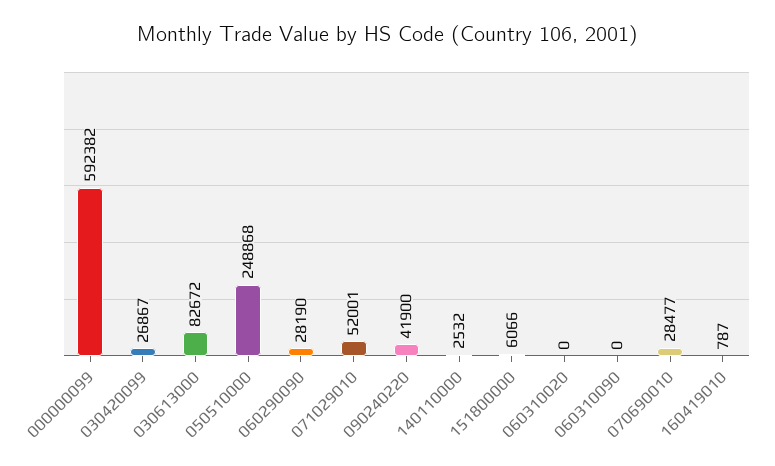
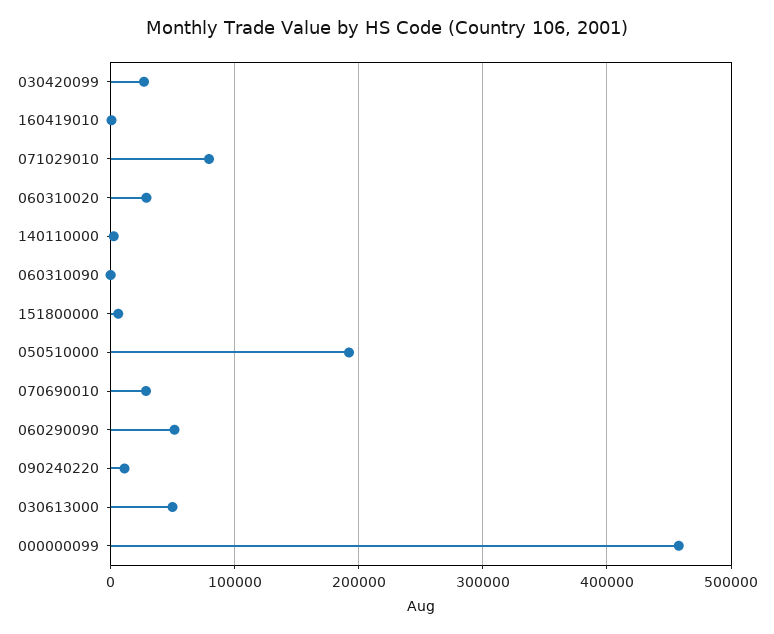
000000099: 592382 -> 460000
030613000: 82672 -> 50000
050510000: 248868 -> 190000
060290090: 28190 -> 50000
071029010: 52001 -> 80000
090240220: 41900 -> 10000
060310020: 0 -> 30000

